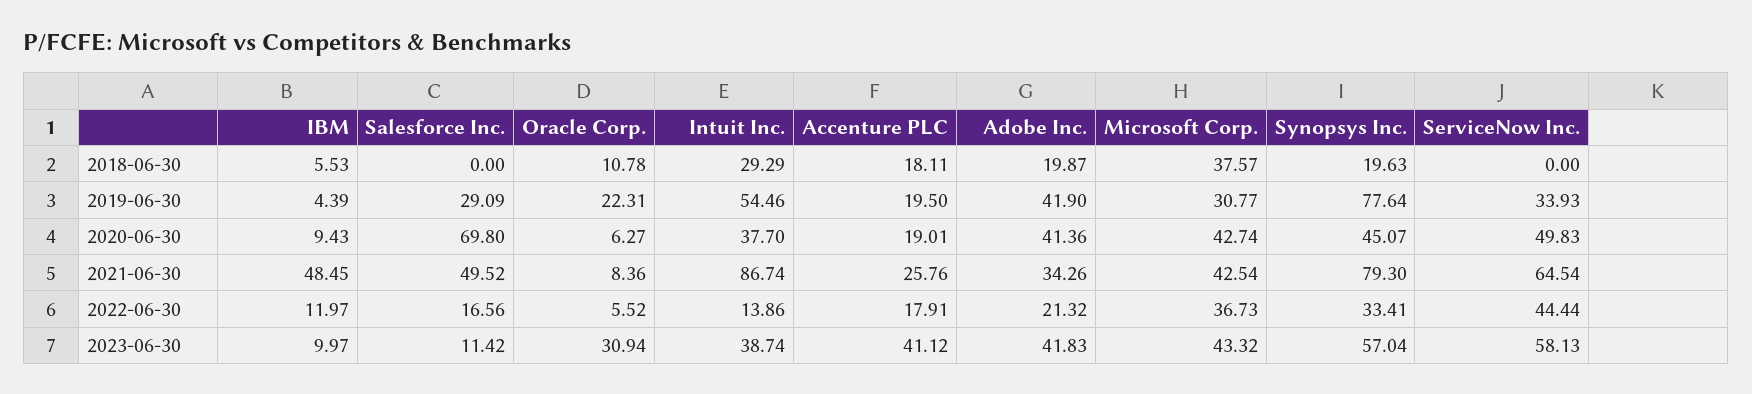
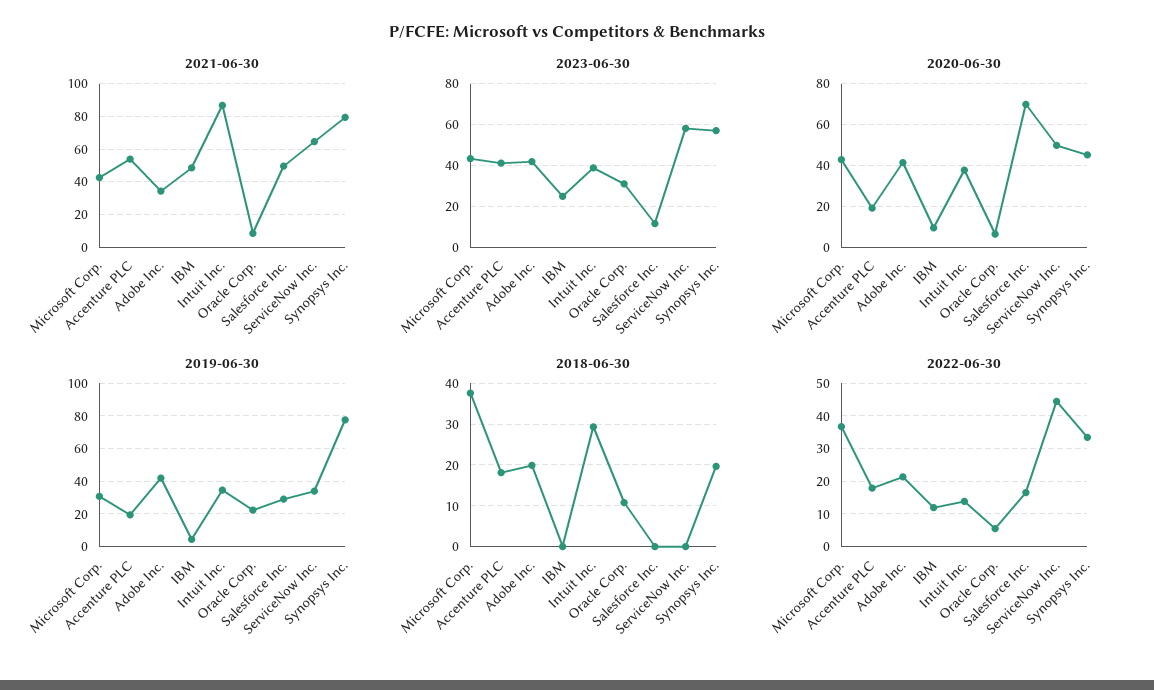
2018-06-30, IBM: 5.53 -> 0
2019-06-30, Intuit Inc.: 54.46 -> 35
2021-06-30, Accenture PLC: 25.76 -> 55
2023-06-30, IBM: 9.97 -> 25

